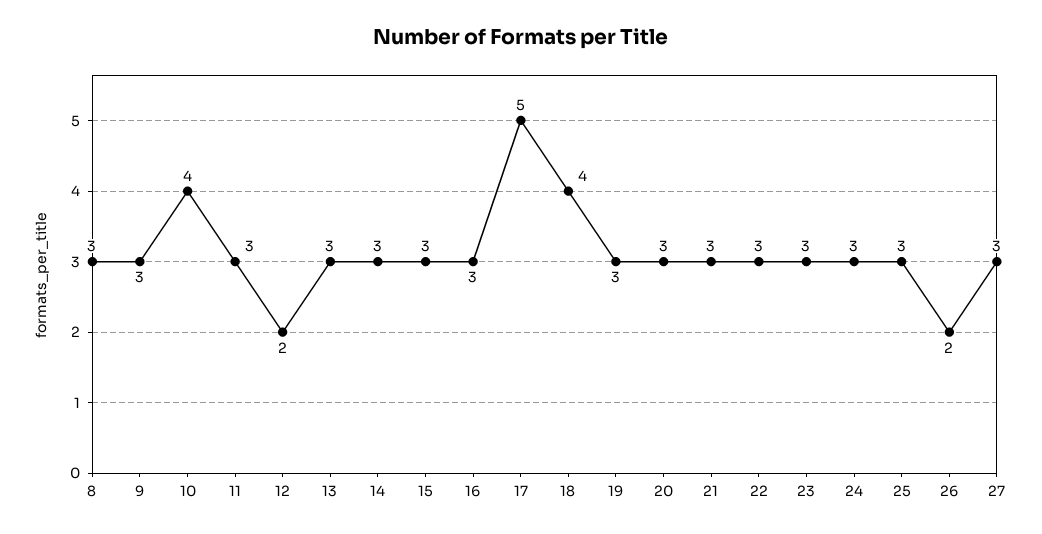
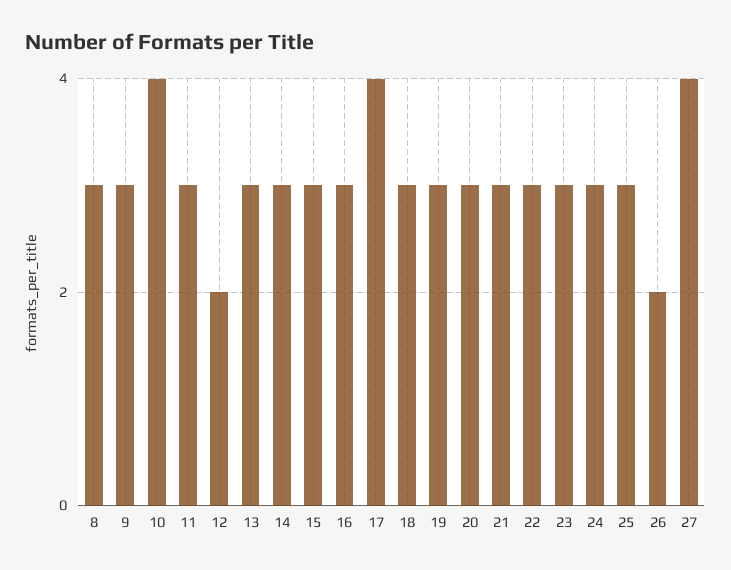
17: 5 -> 4
18: 4 -> 3
27: 3 -> 4

